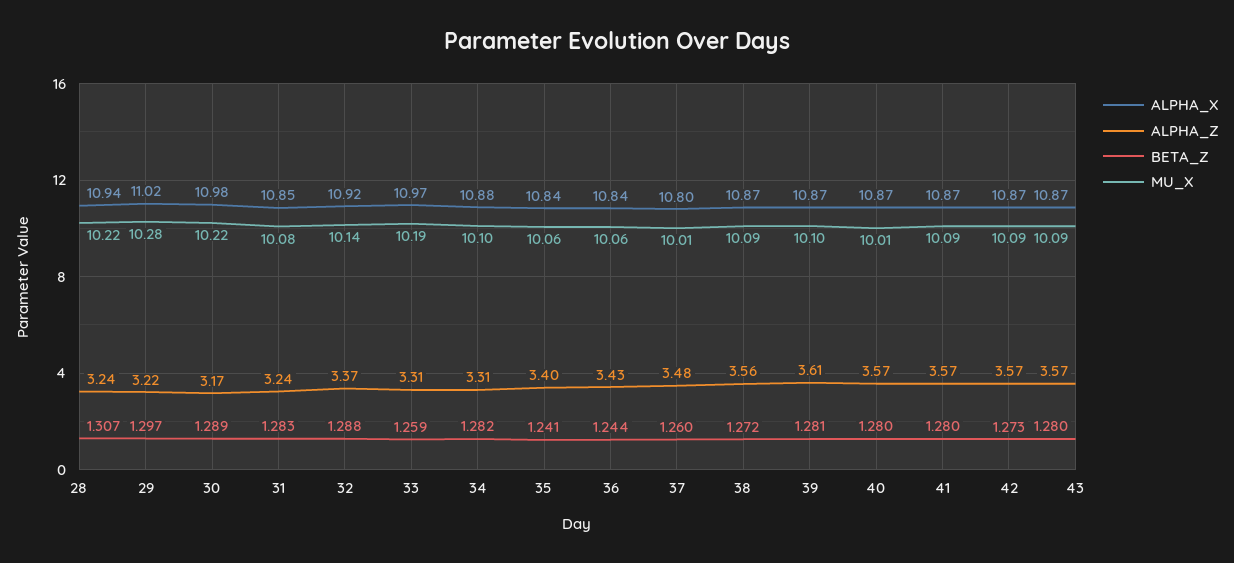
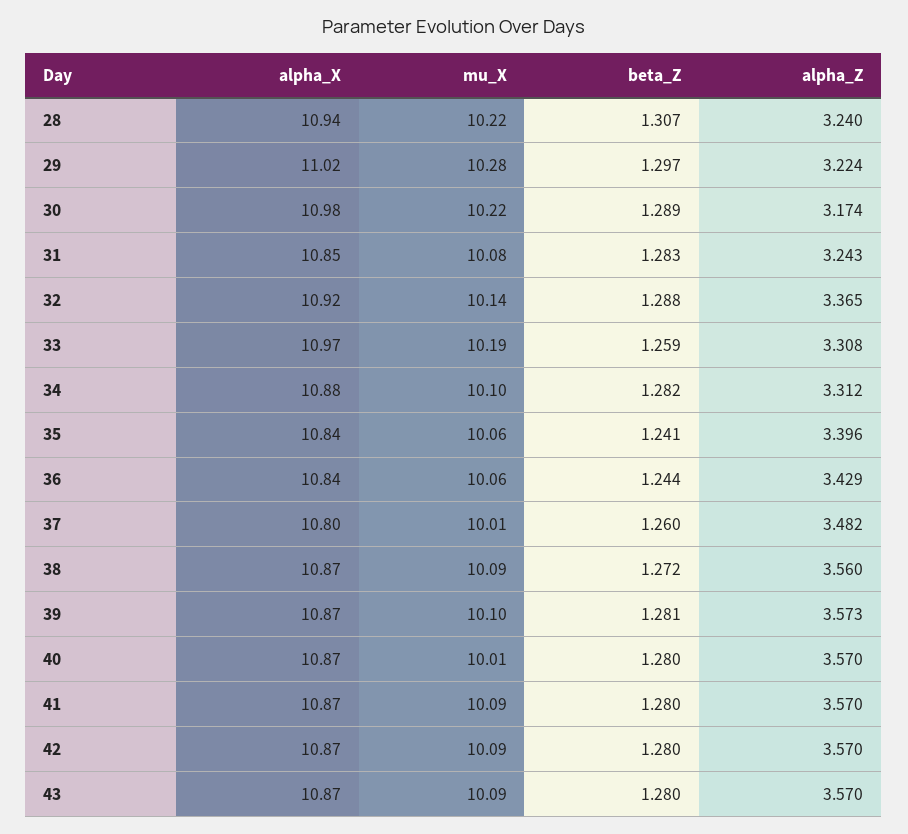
ALPHA_Z, 39: 3.61 -> 3.573
BETA_Z, 42: 1.273 -> 1.28

